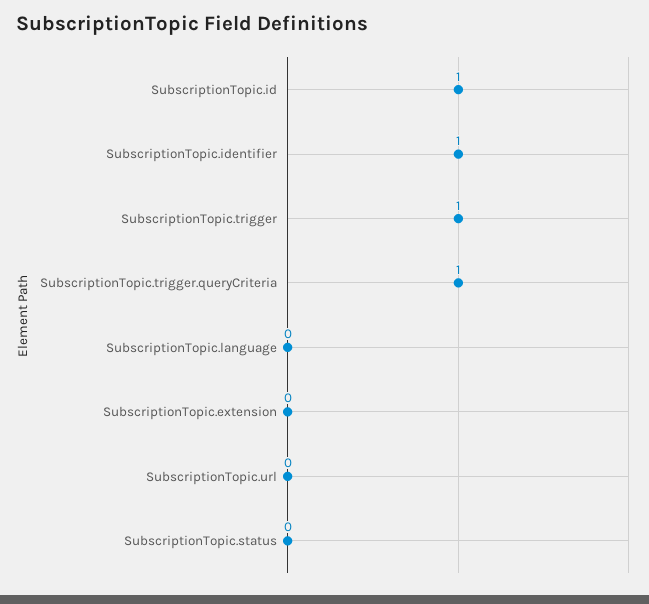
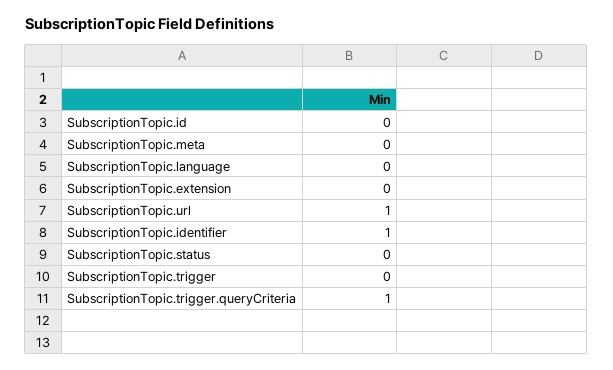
SubscriptionTopic.id: 1 -> 0
SubscriptionTopic.trigger: 1 -> 0
SubscriptionTopic.url: 0 -> 1
SubscriptionTopic.meta: none -> 0

